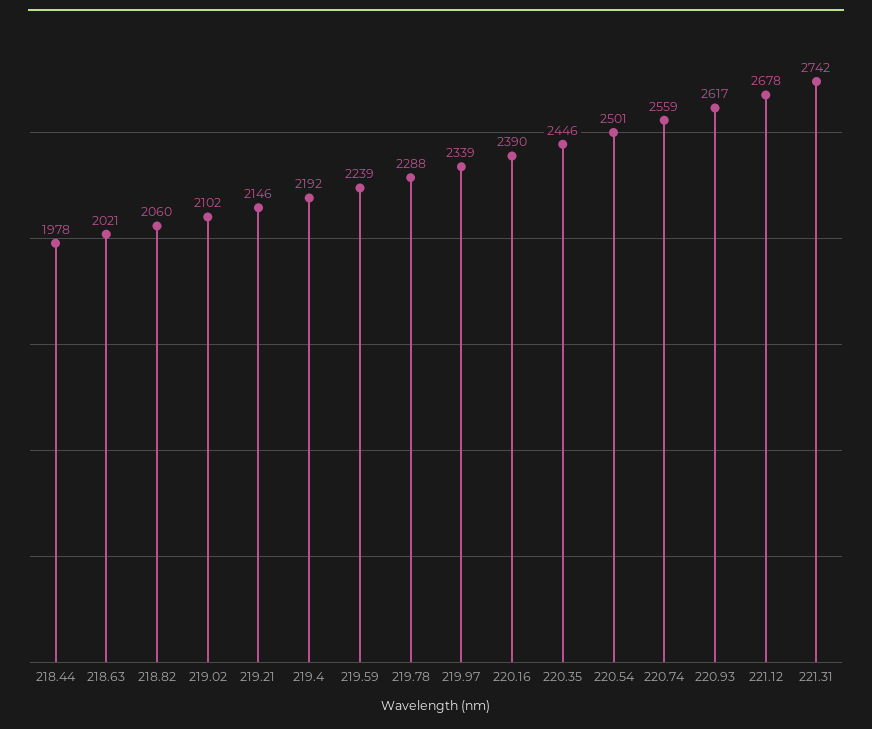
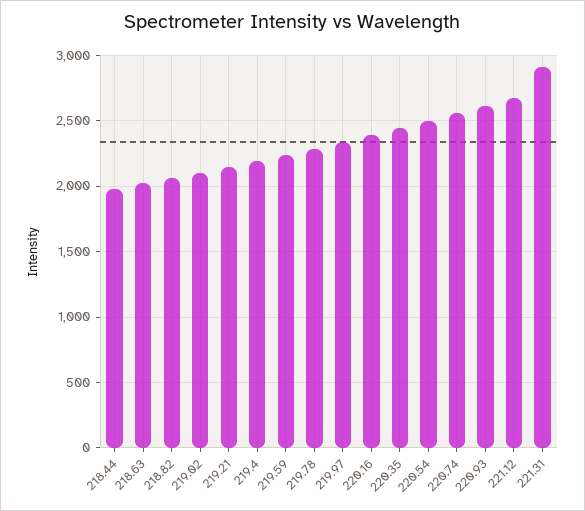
221.31: 2742 -> 2900

